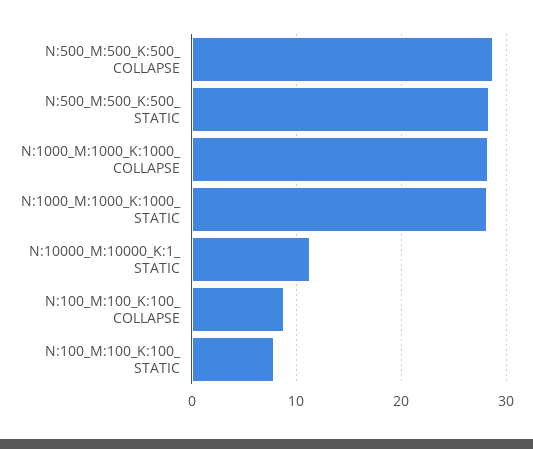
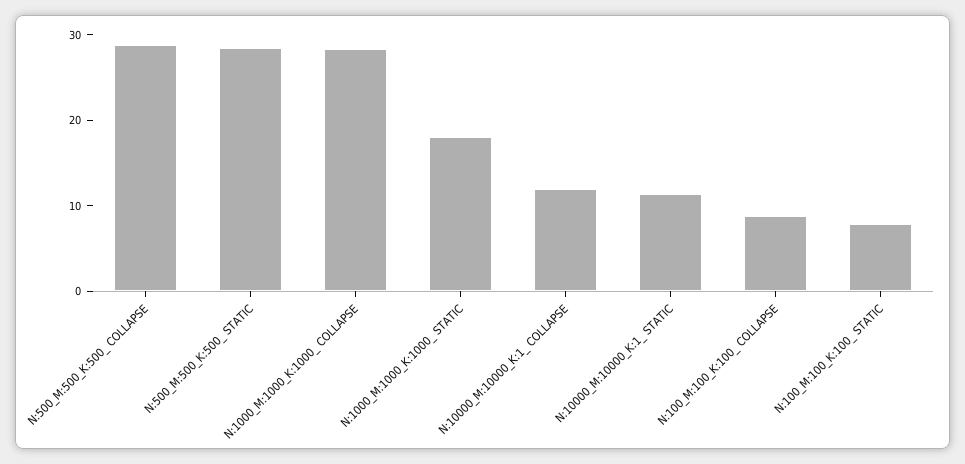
N:1000_M:1000_K:1000_ STATIC: 28 -> 18
N:10000_M:10000_K:1_ COLLAPSE: none -> 12

